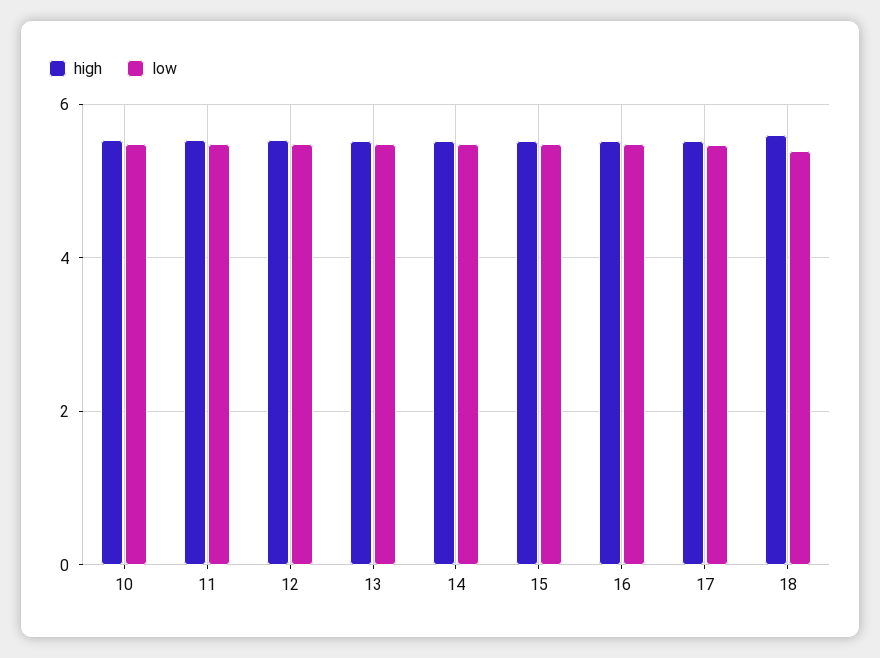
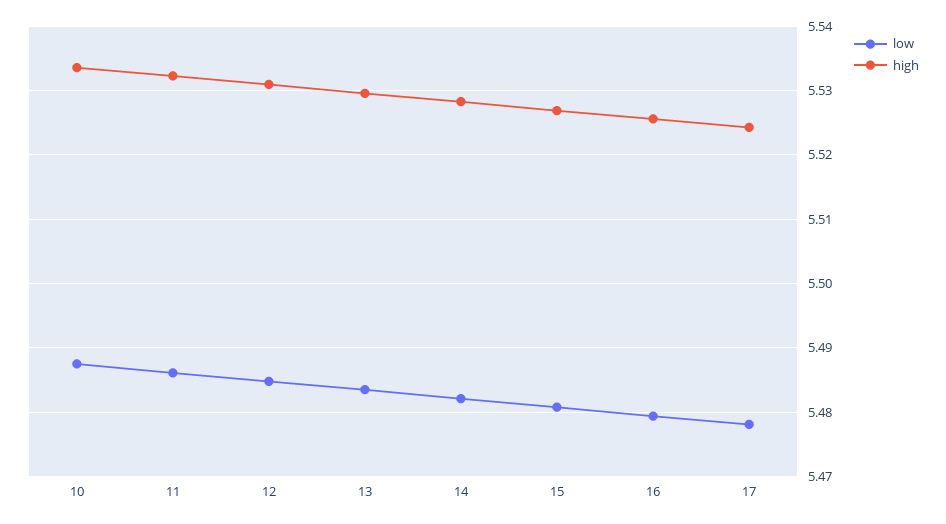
high, 18: 5.6 -> none
low, 18: 5.4 -> none

